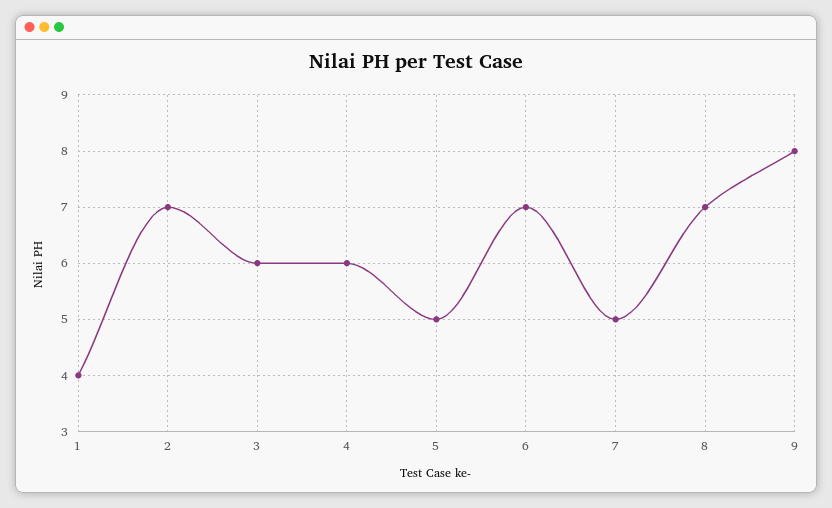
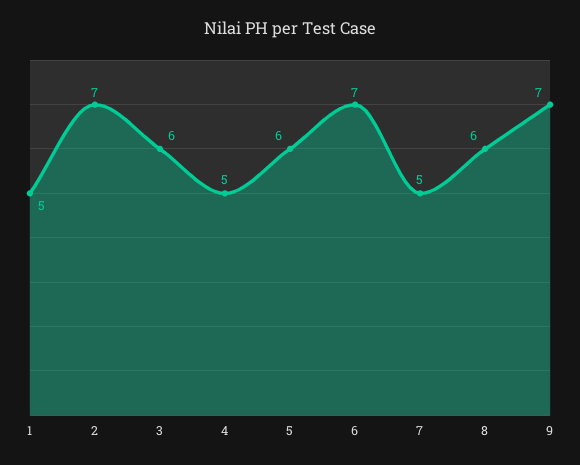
1: 4 -> 5
4: 6 -> 5
5: 5 -> 6
8: 7 -> 6
9: 8 -> 7

